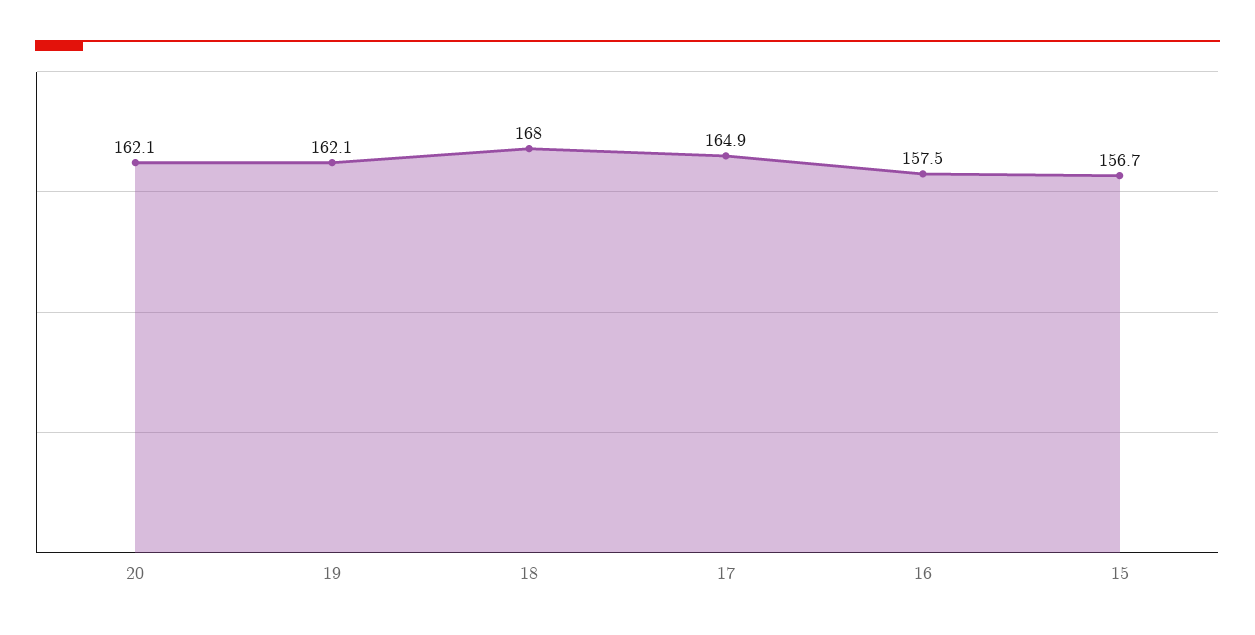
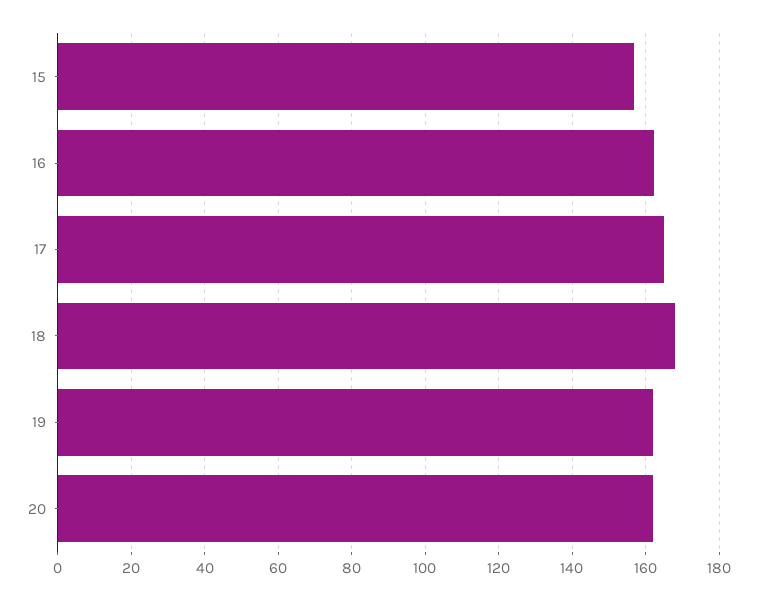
16: 157.5 -> 162

